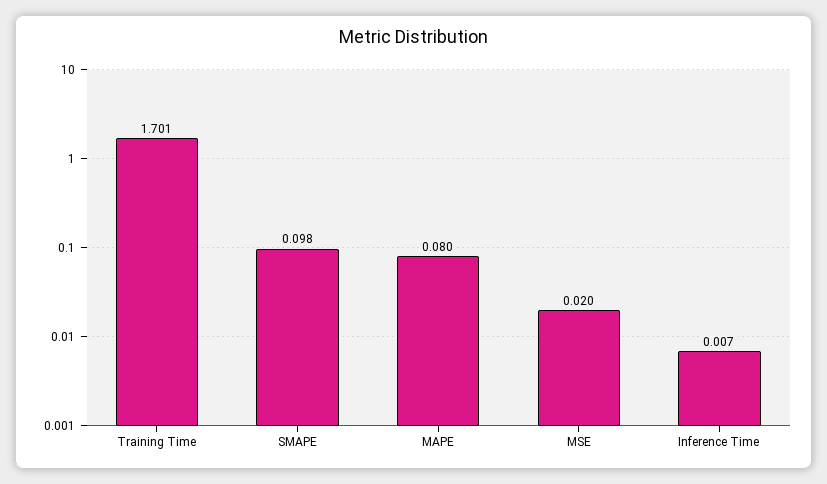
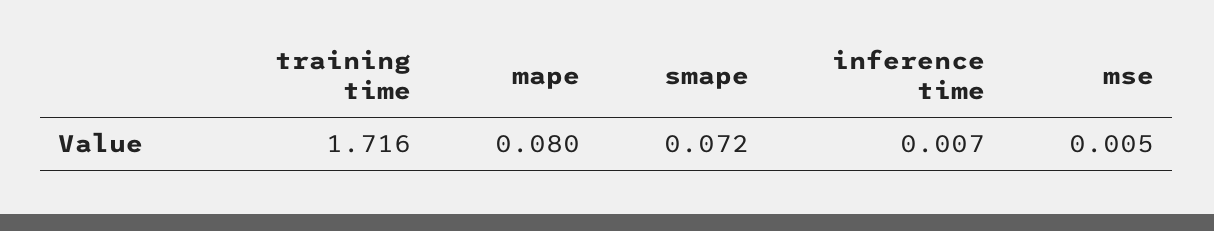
Training Time: 1.701 -> 1.716
SMAPE: 0.098 -> 0.072
MSE: 0.02 -> 0.005

